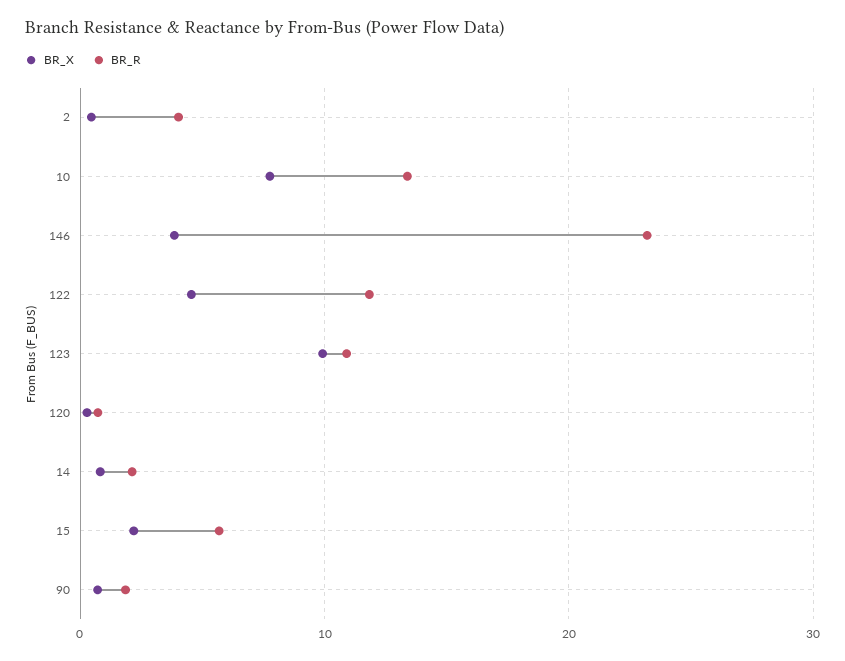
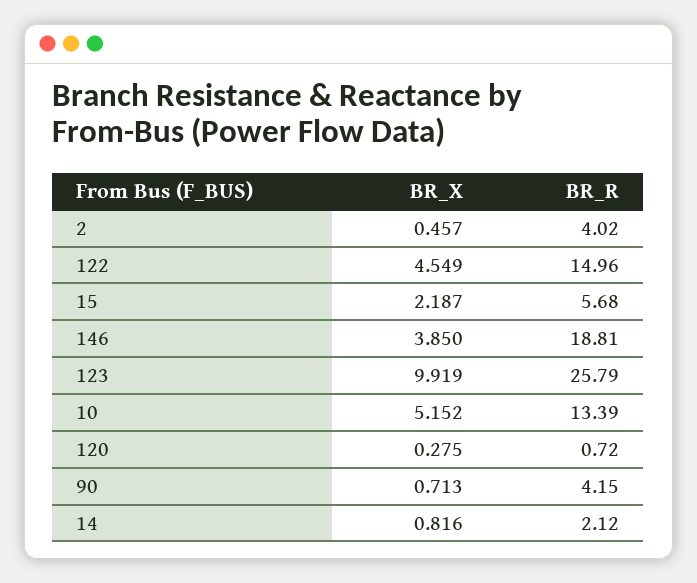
BR_X, 10: 8 -> 5.152
BR_R, 146: 23 -> 18.81
BR_R, 122: 12 -> 14.96
BR_R, 123: 11 -> 25.79
BR_R, 90: 2 -> 4.15

